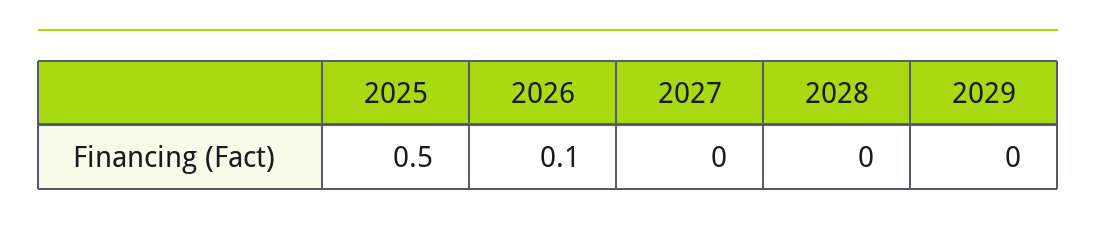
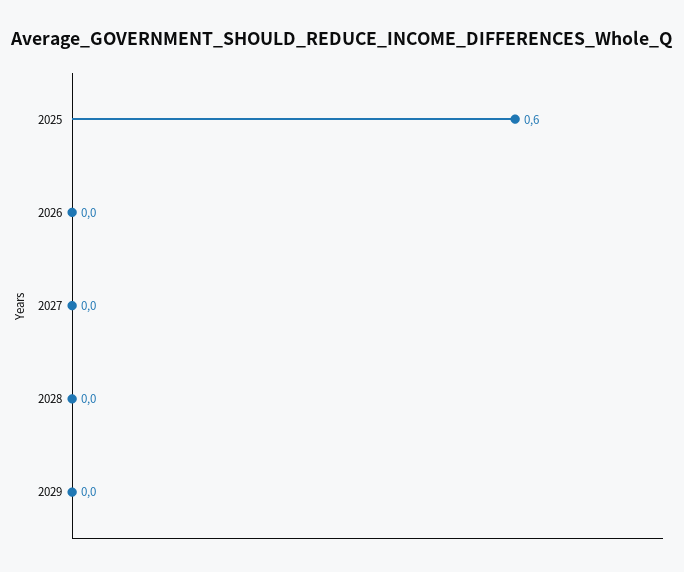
2025: 0.5 -> 0.6
2026: 0.1 -> 0

